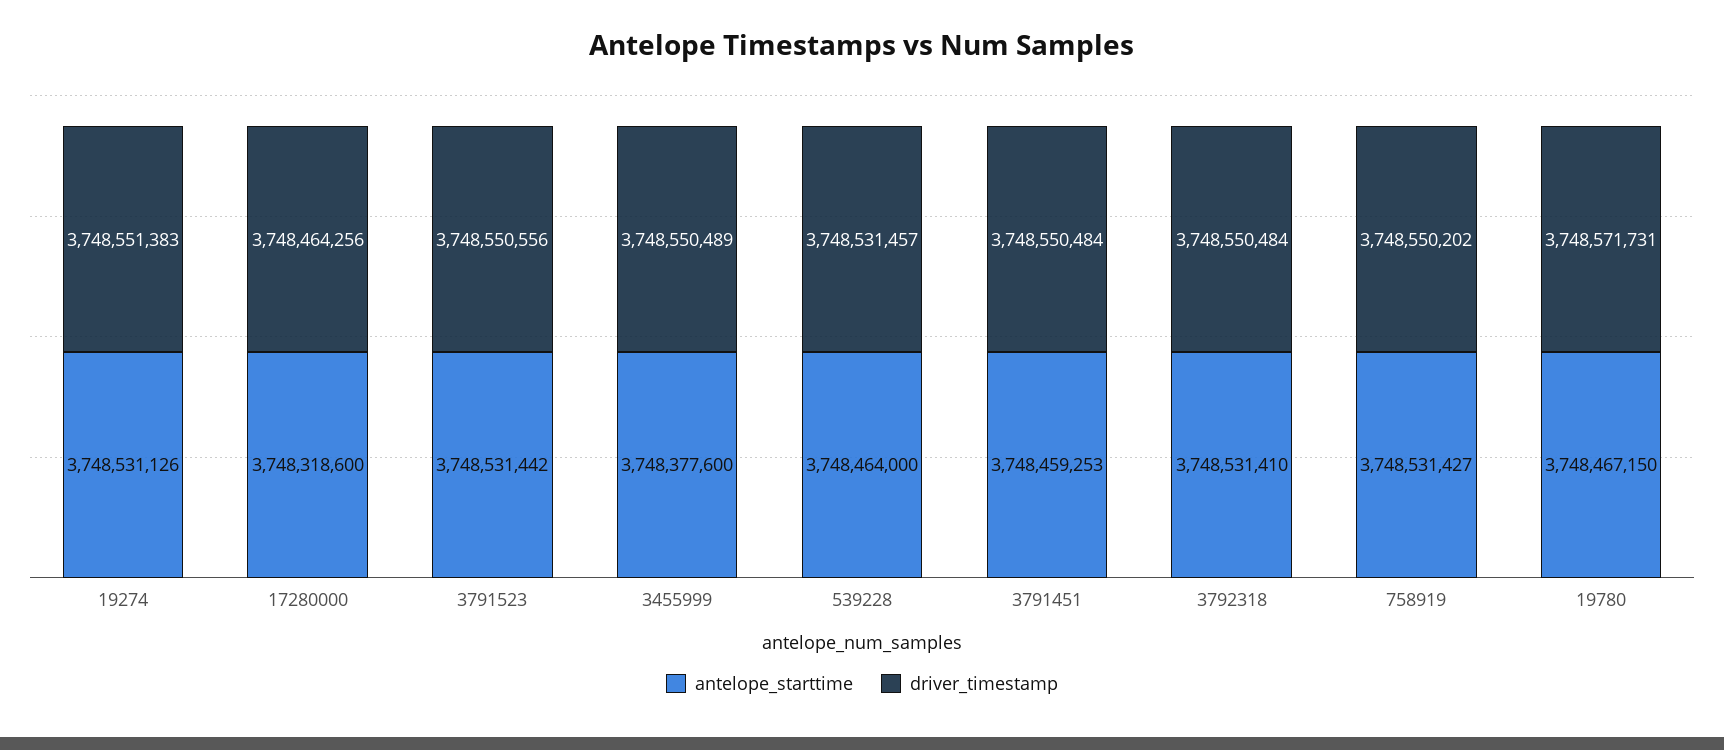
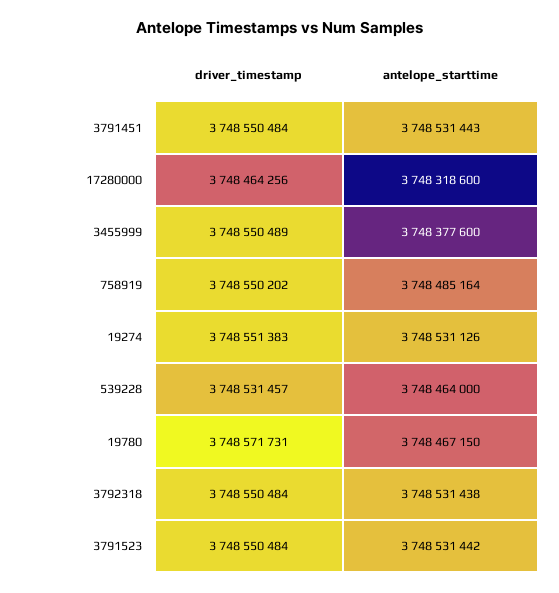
driver_timestamp, 3791523: 3748550556 -> 3748550484
antelope_starttime, 3791451: 3748459253 -> 3748531443
antelope_starttime, 3792318: 3748531410 -> 3748531438
antelope_starttime, 758919: 3748531427 -> 3748485164

